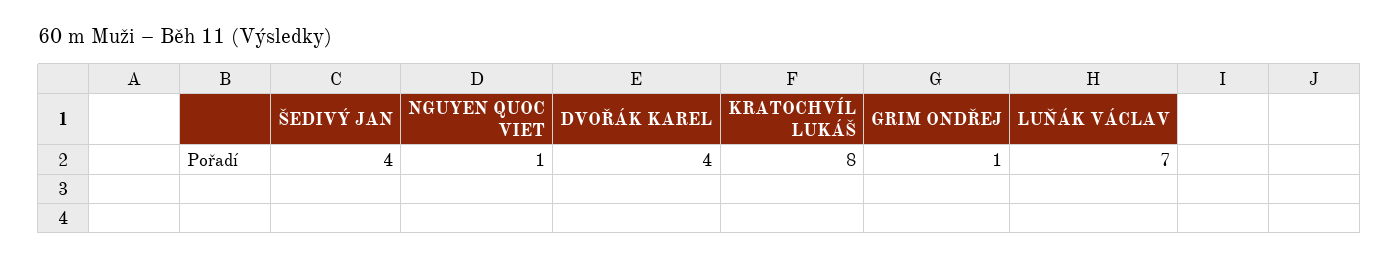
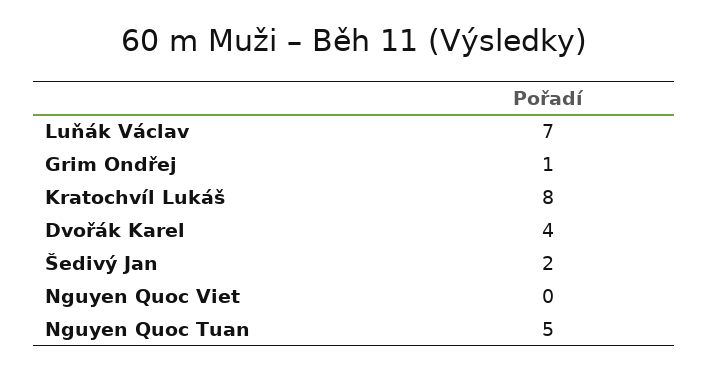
ŠEDIVÝ JAN: 4 -> 2
NGUYEN QUOC VIET: 1 -> 0
Nguyen Quoc Tuan: none -> 5

